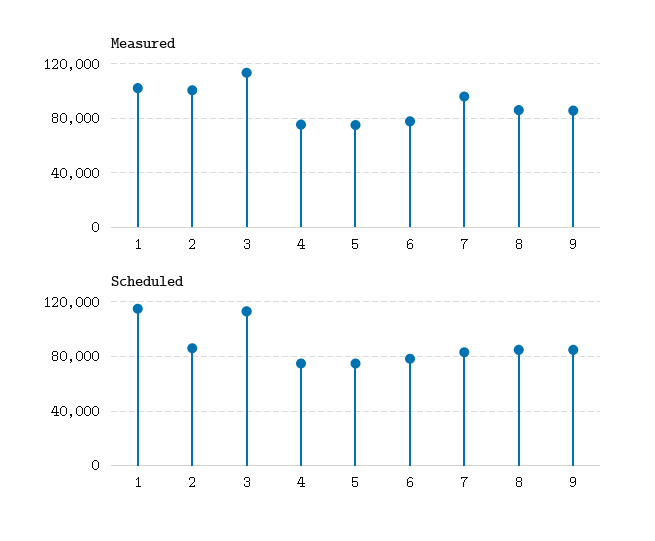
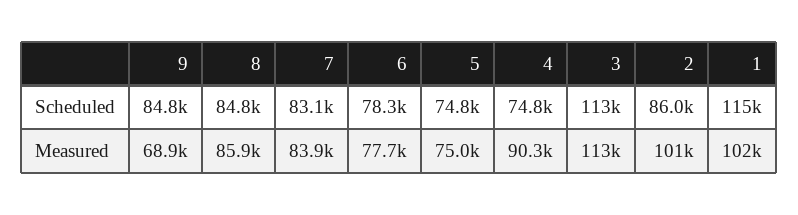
Measured, 4: 75000 -> 90300
Measured, 7: 95000 -> 83900
Measured, 9: 85000 -> 68900

